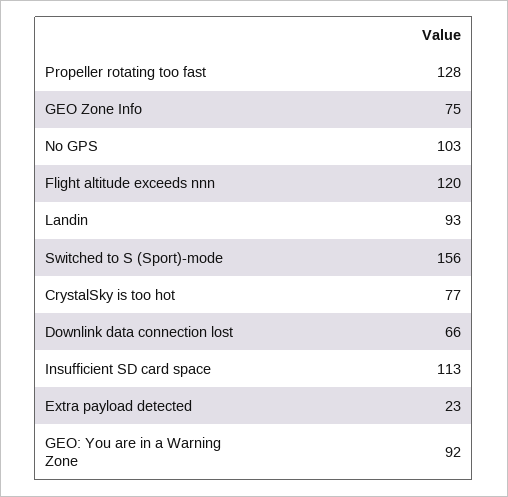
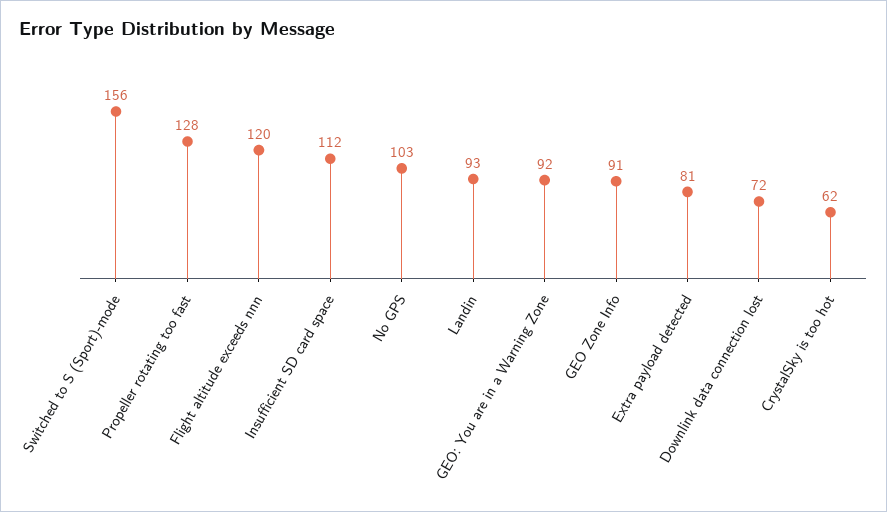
GEO Zone Info: 75 -> 91
CrystalSky is too hot: 77 -> 62
Downlink data connection lost: 66 -> 72
Insufficient SD card space: 113 -> 112
Extra payload detected: 23 -> 81

